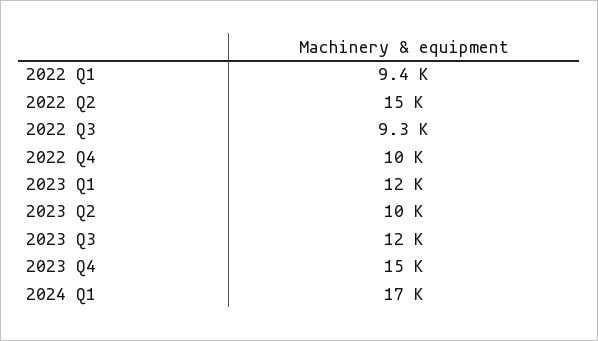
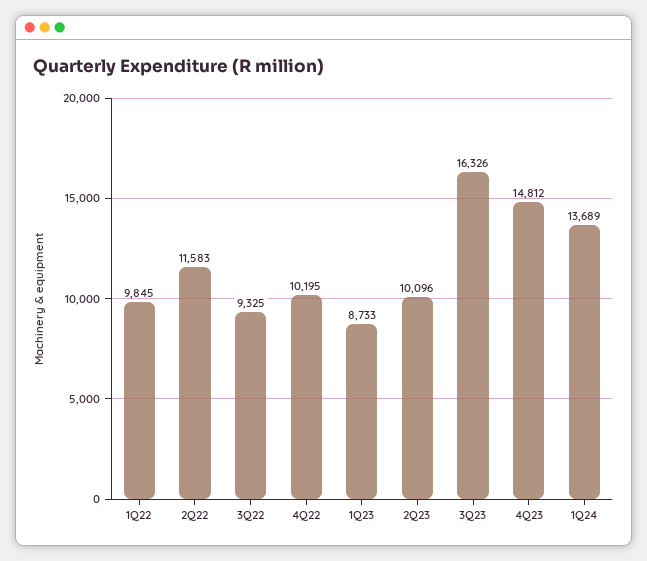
2022 Q1: 9400 -> 9845
2022 Q2: 15000 -> 11583
2023 Q1: 12000 -> 8733
2023 Q3: 12000 -> 16326
2024 Q1: 17000 -> 13689

